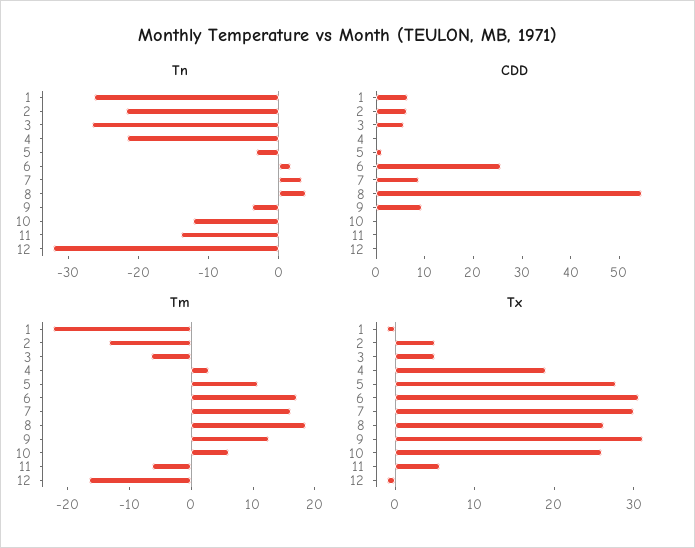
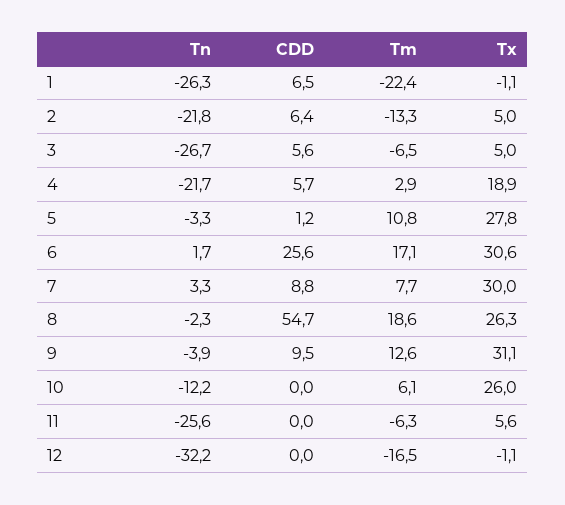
Tn, 8: 4 -> -2.3
Tn, 11: -14 -> -25.6
CDD, 4: 0 -> 5.7
Tm, 7: 16 -> 7.7

